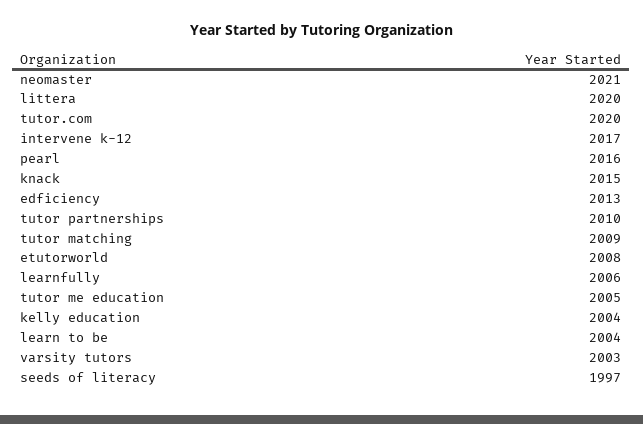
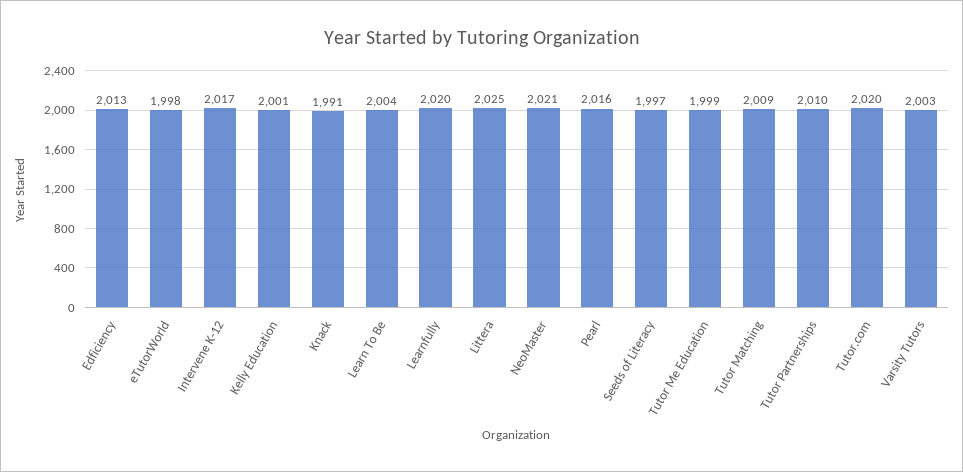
littera: 2020 -> 2025
knack: 2015 -> 1991
etutorworld: 2008 -> 1998
learnfully: 2006 -> 2020
tutor me education: 2005 -> 1999
kelly education: 2004 -> 2001

